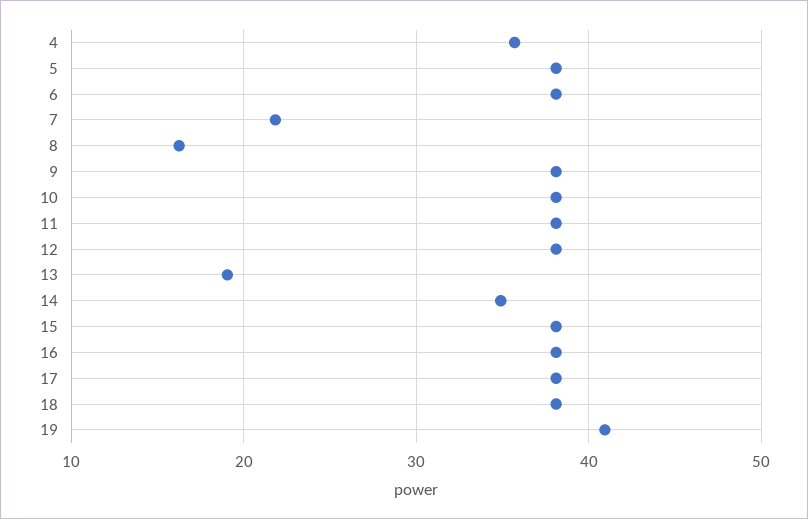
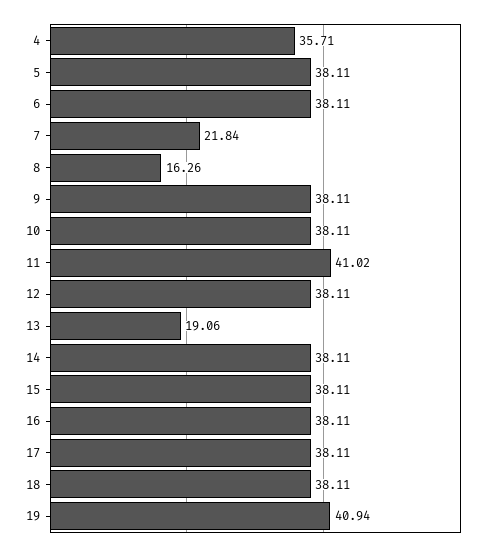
11: 38 -> 41.02
14: 35 -> 38.11

